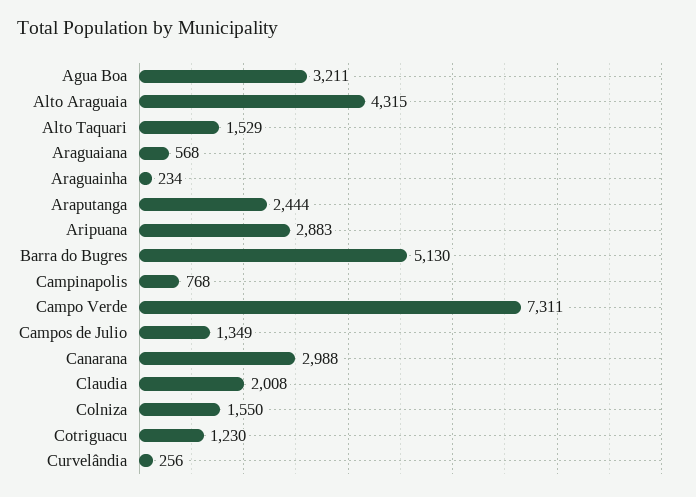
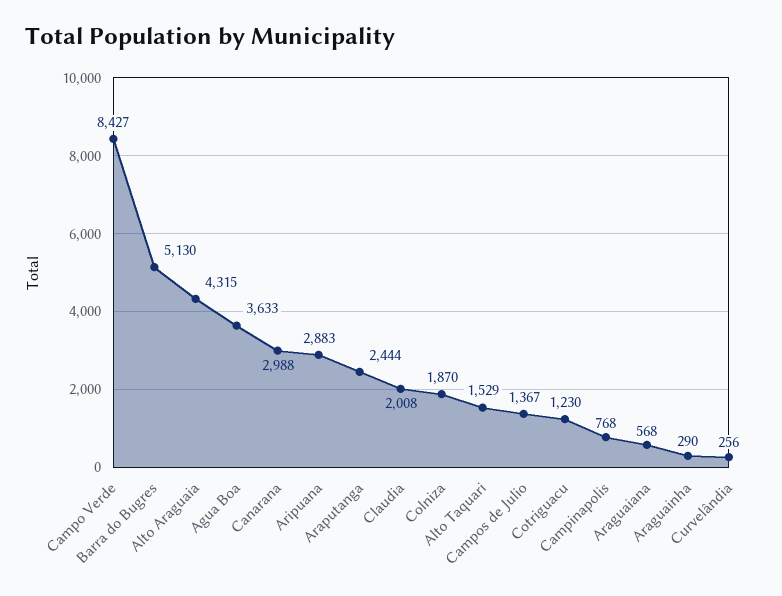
Agua Boa: 3211 -> 3633
Araguainha: 234 -> 290
Campo Verde: 7311 -> 8427
Campos de Julio: 1349 -> 1367
Colniza: 1550 -> 1870

